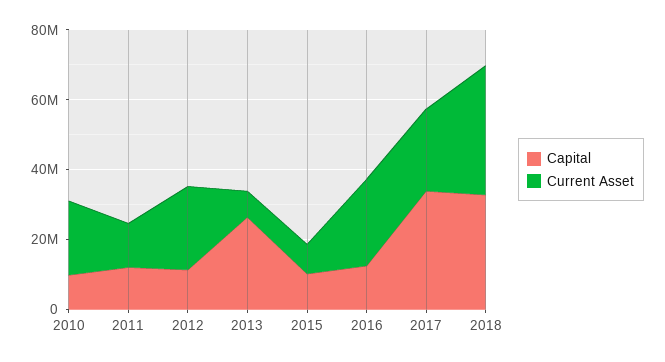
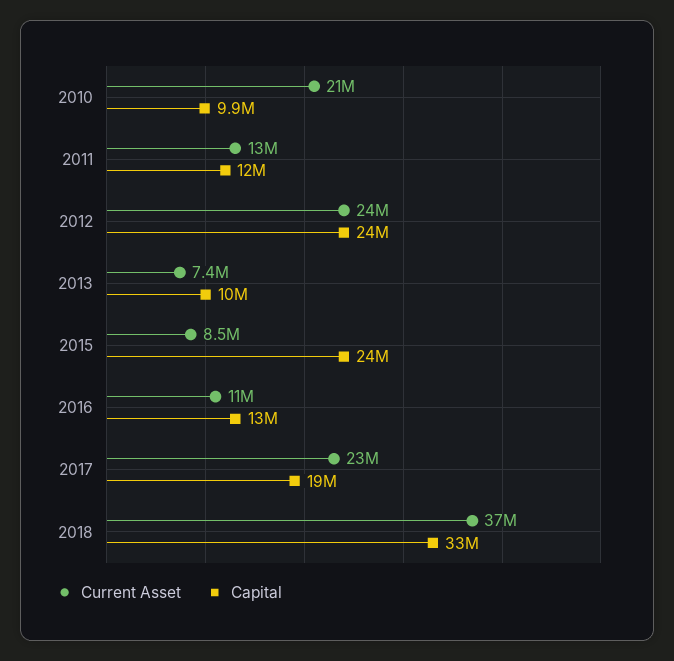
Capital, 2012: 10000000 -> 24000000
Capital, 2013: 25000000 -> 10000000
Capital, 2015: 10000000 -> 24000000
Current Asset, 2016: 25000000 -> 11000000
Capital, 2017: 35000000 -> 19000000

